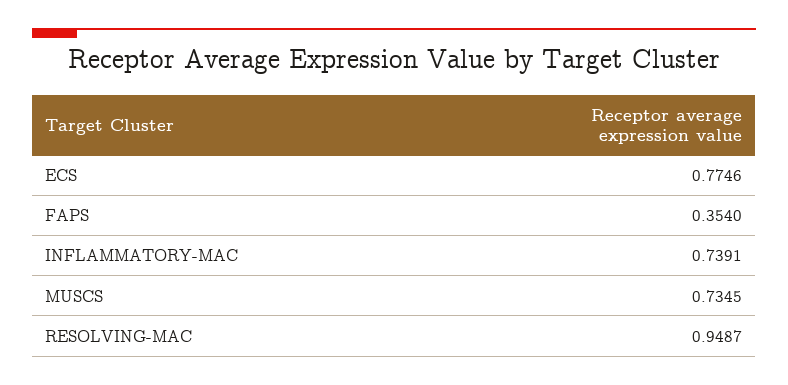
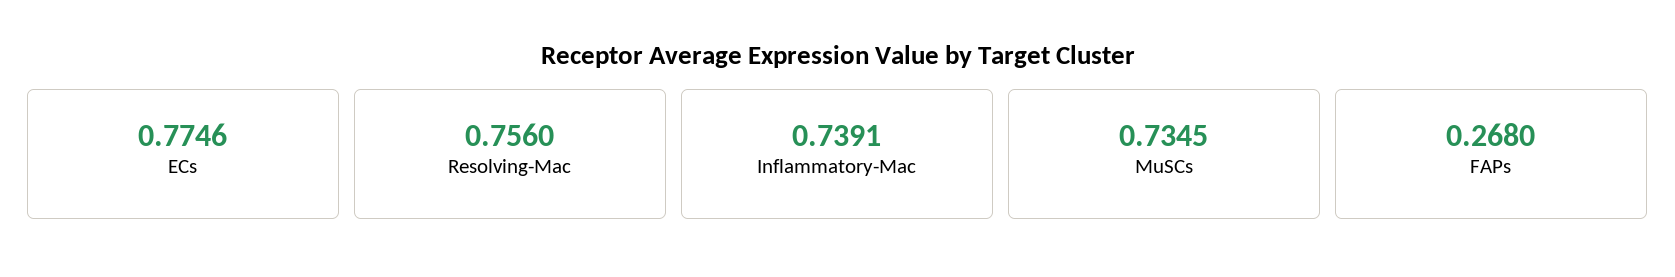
FAPS: 0.354 -> 0.268
RESOLVING-MAC: 0.9487 -> 0.756

